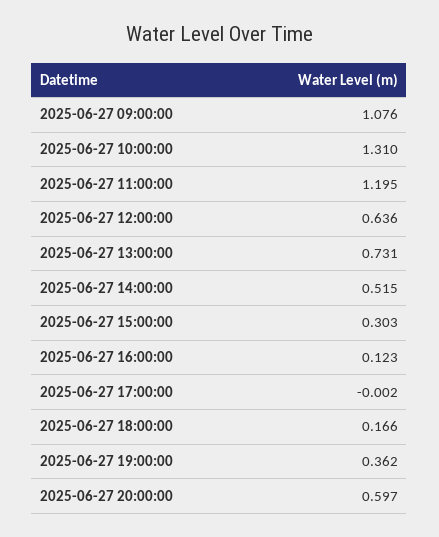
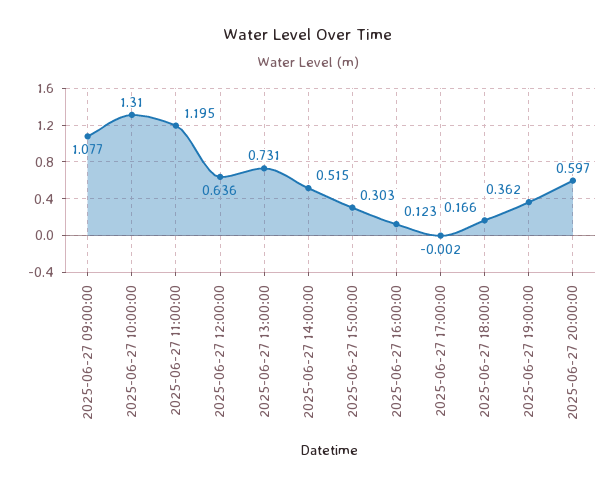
2025-06-27 09:00:00: 1.076 -> 1.077

